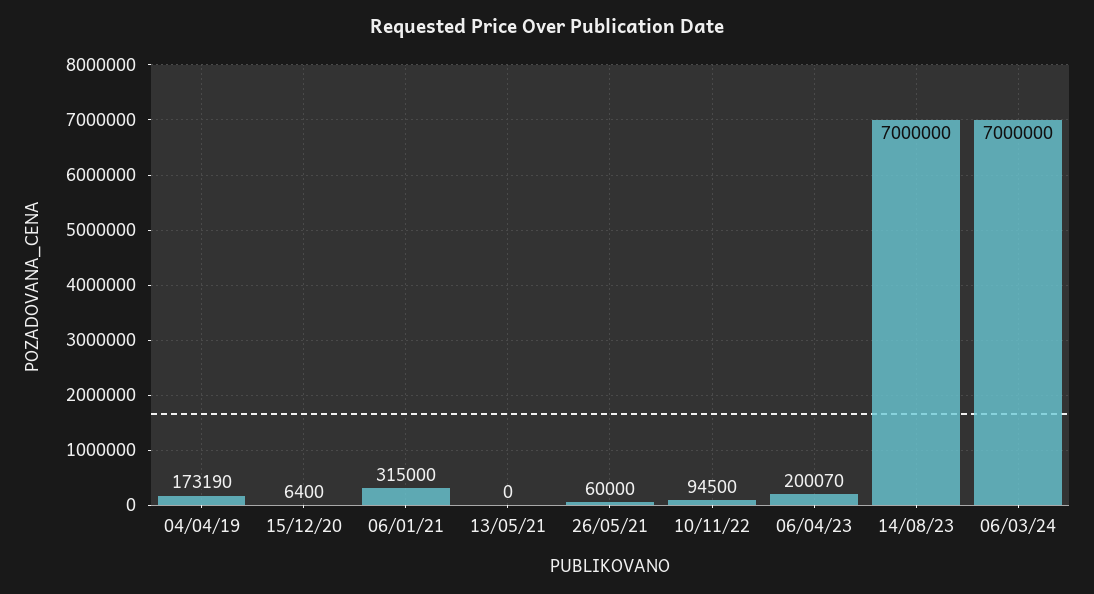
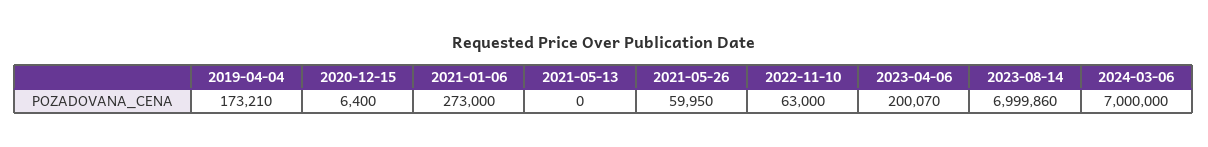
04/04/19: 173190 -> 173210
06/01/21: 315000 -> 273000
26/05/21: 60000 -> 59950
10/11/22: 94500 -> 63000
14/08/23: 7000000 -> 6999860

